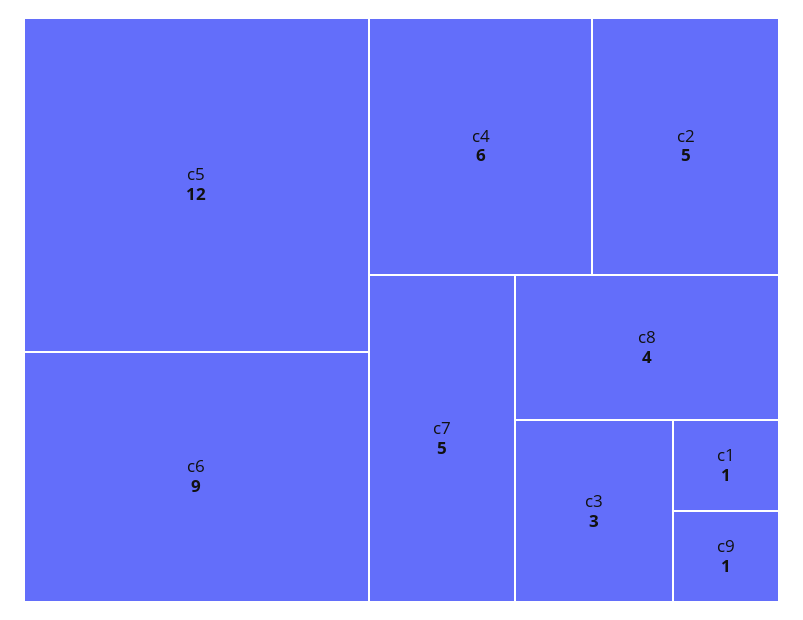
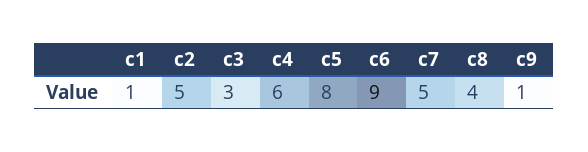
c5: 12 -> 8

